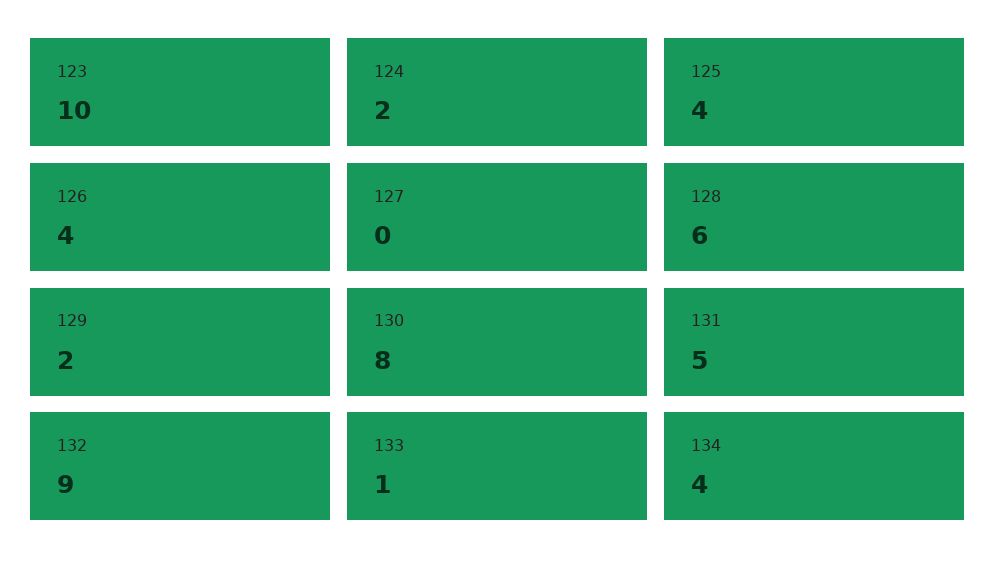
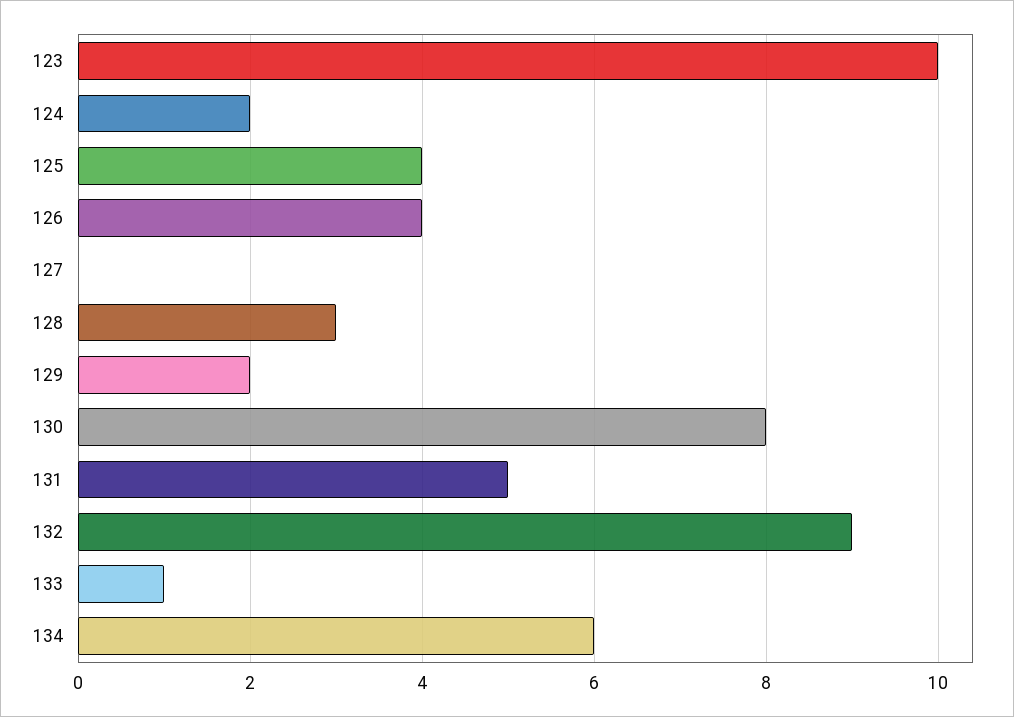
128: 6 -> 3
134: 4 -> 6

